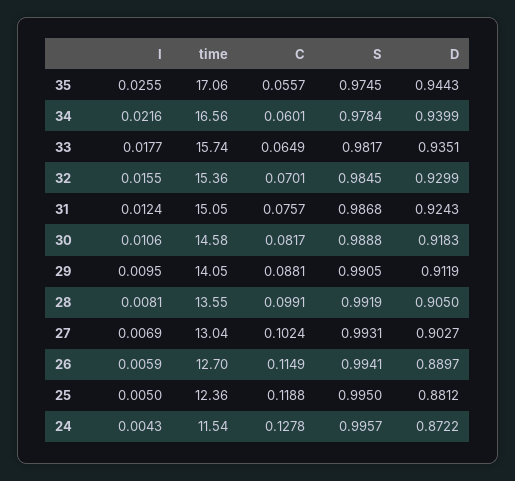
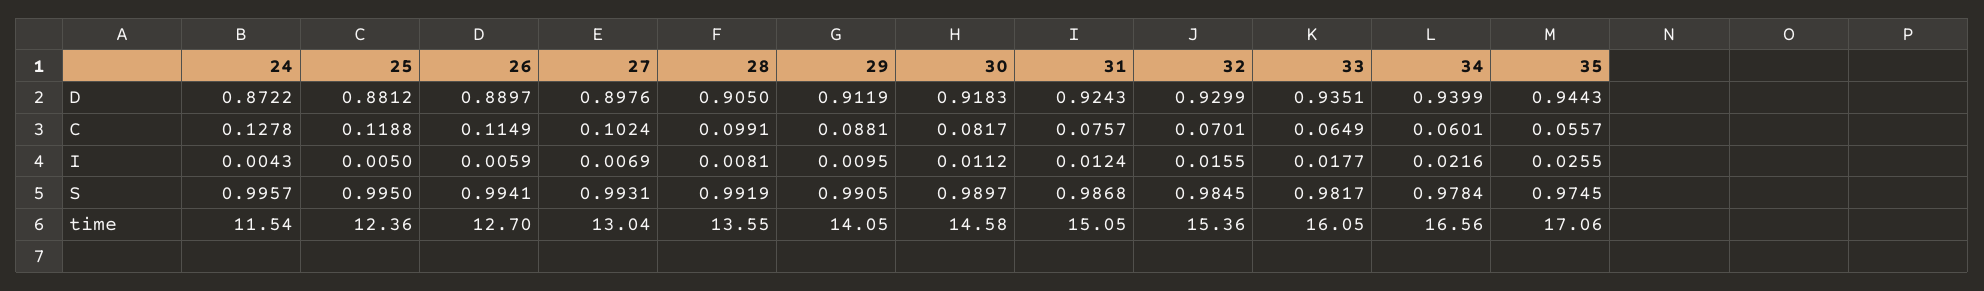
time, 33: 15.74 -> 16.05
I, 30: 0.0106 -> 0.0112
S, 30: 0.9888 -> 0.9897
D, 27: 0.9027 -> 0.8976

